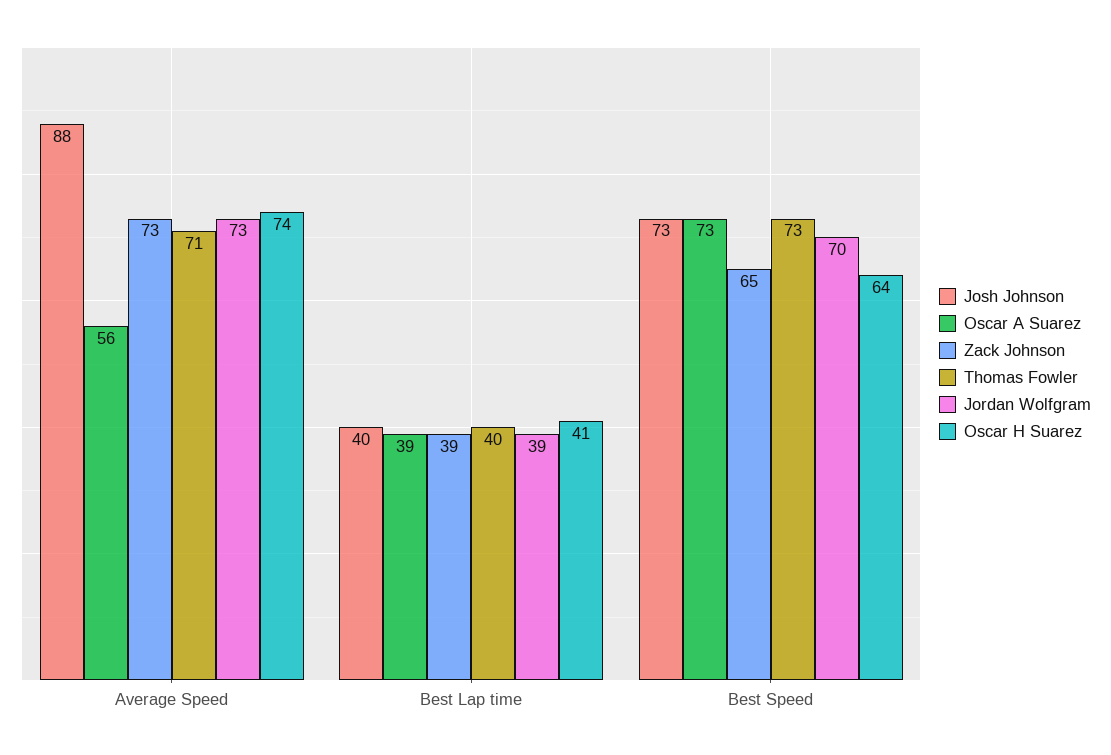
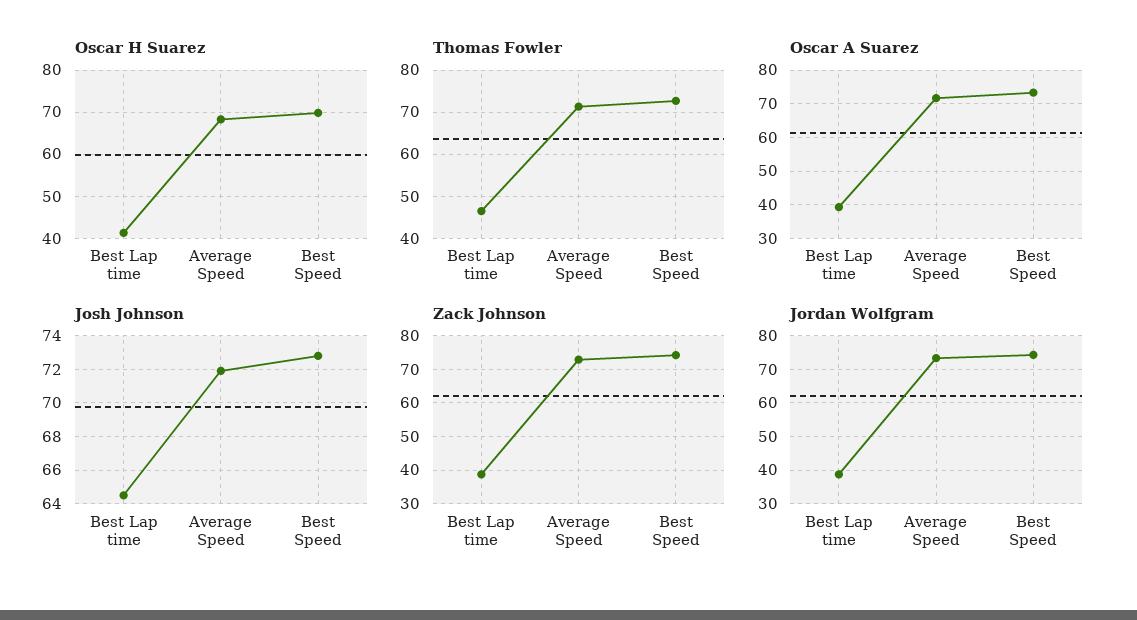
Josh Johnson, Average Speed: 88 -> 72
Oscar A Suarez, Average Speed: 56 -> 72
Oscar H Suarez, Average Speed: 74 -> 68
Josh Johnson, Best Lap time: 40 -> 64.5
Thomas Fowler, Best Lap time: 40 -> 46
Zack Johnson, Best Speed: 65 -> 74
Jordan Wolfgram, Best Speed: 70 -> 74
Oscar H Suarez, Best Speed: 64 -> 70

